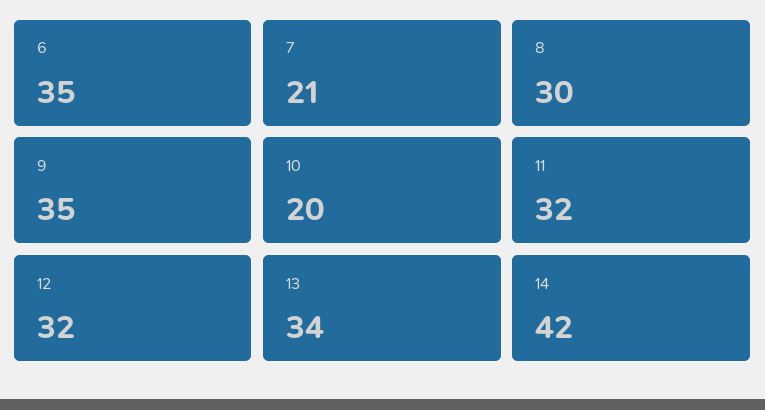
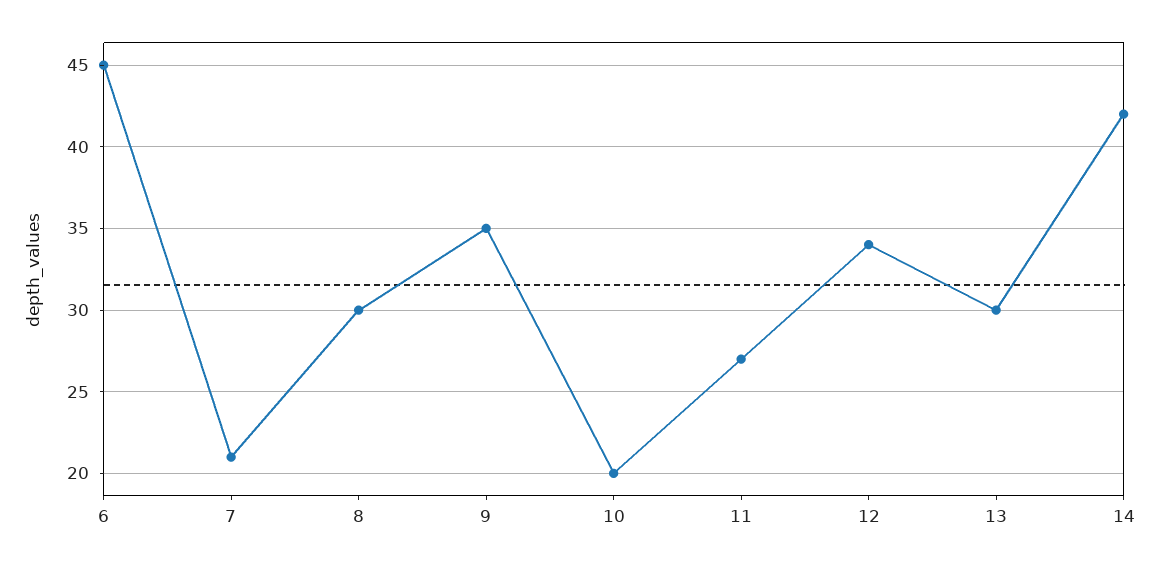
6: 35 -> 45
11: 32 -> 27
12: 32 -> 34
13: 34 -> 30

